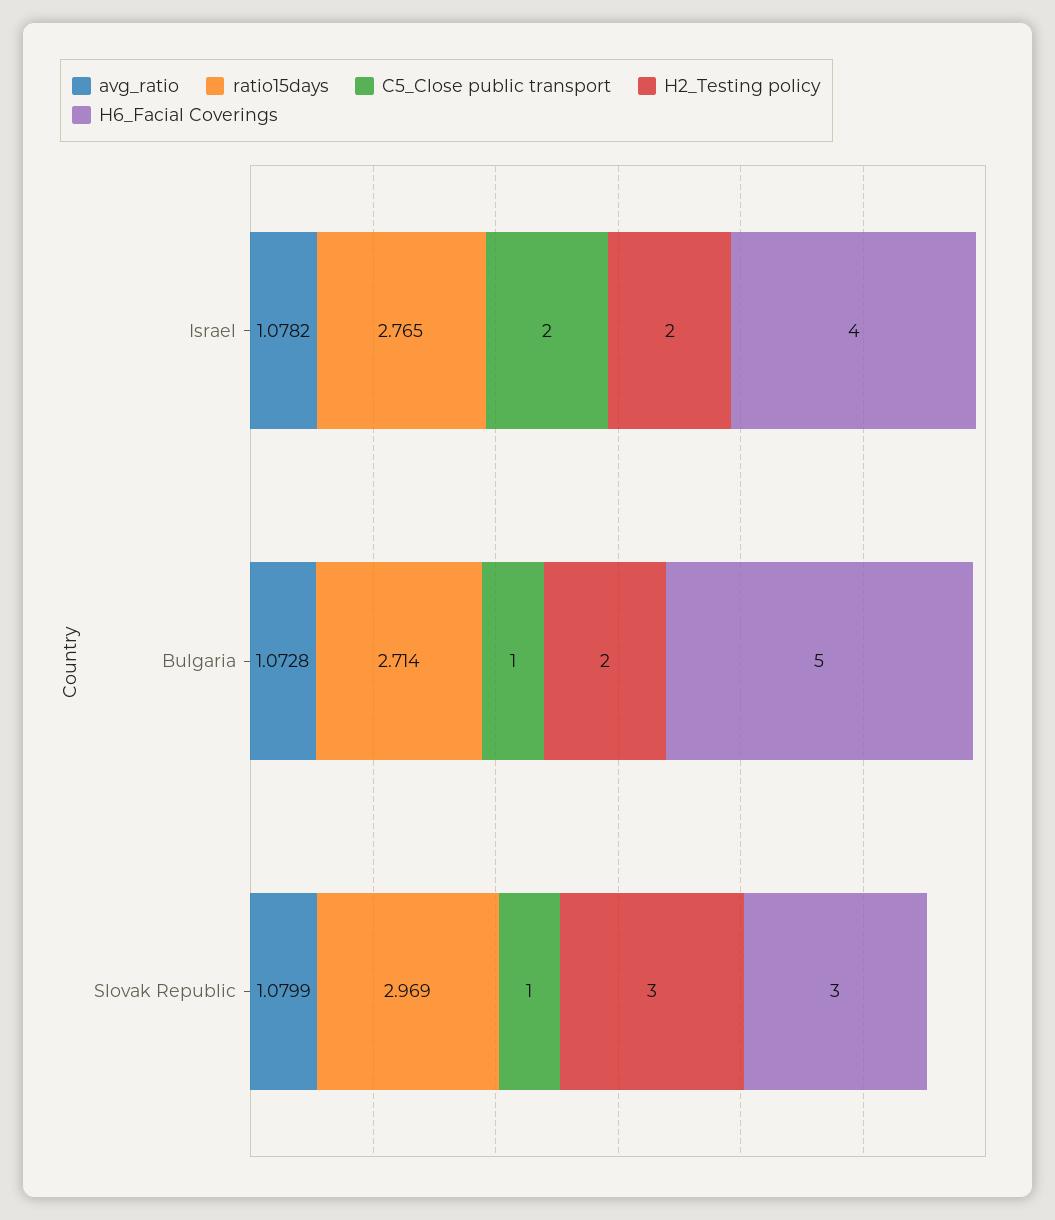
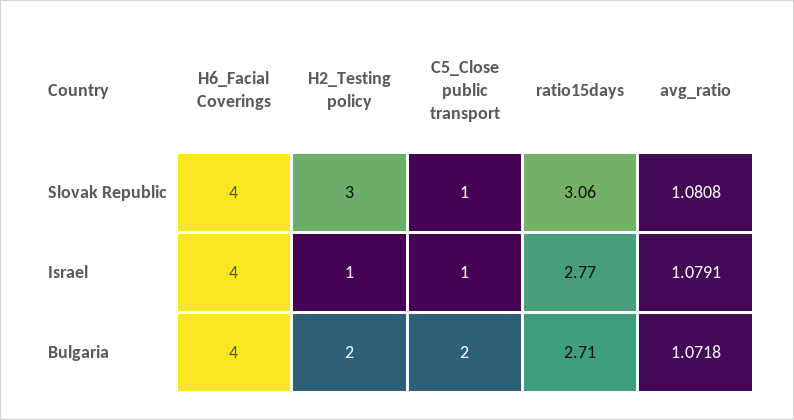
avg_ratio, Israel: 1.0782 -> 1.0791
C5_Close public transport, Israel: 2 -> 1
H2_Testing policy, Israel: 2 -> 1
avg_ratio, Bulgaria: 1.0728 -> 1.0718
C5_Close public transport, Bulgaria: 1 -> 2
H6_Facial Coverings, Bulgaria: 5 -> 4
avg_ratio, Slovak Republic: 1.0799 -> 1.0808
ratio15days, Slovak Republic: 2.969 -> 3.06
H6_Facial Coverings, Slovak Republic: 3 -> 4

